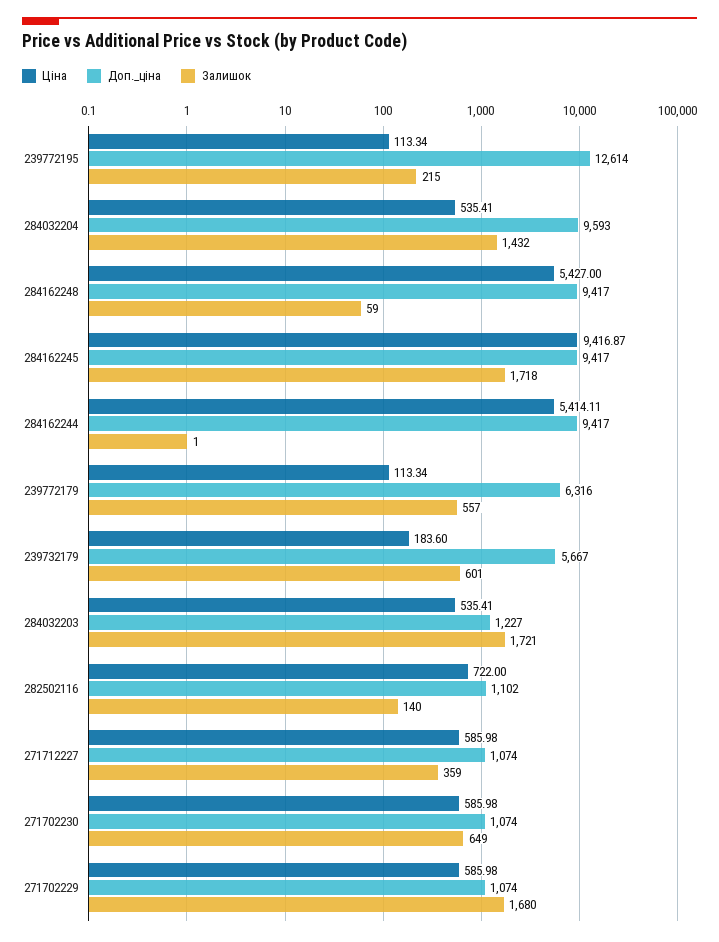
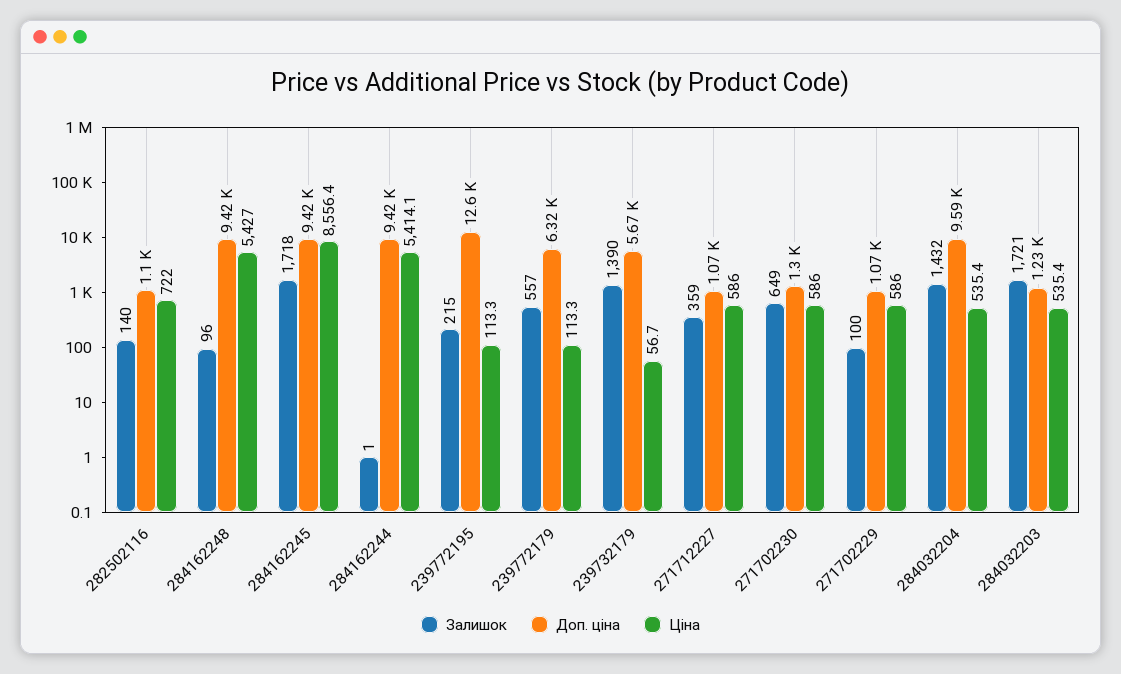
Залишок, 284162248: 59 -> 96
Ціна, 284162245: 9416.87 -> 8556.4
Ціна, 239732179: 183.6 -> 56.7
Залишок, 239732179: 601 -> 1390
Доп._ціна, 271702230: 1074 -> 1300
Залишок, 271702229: 1680 -> 100

